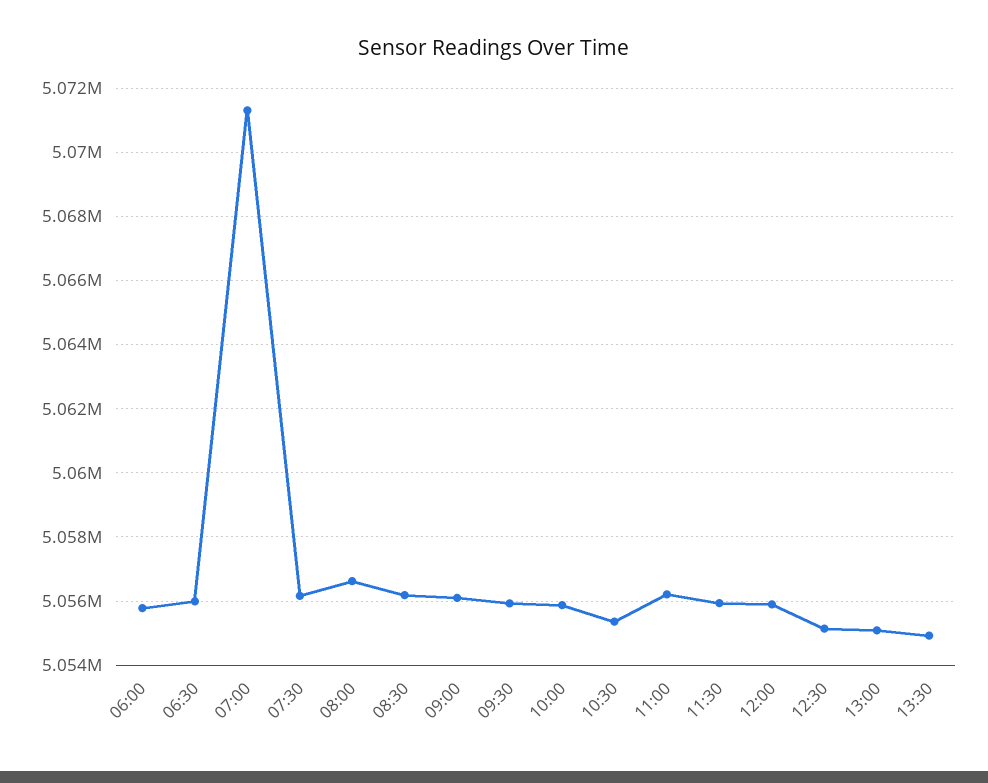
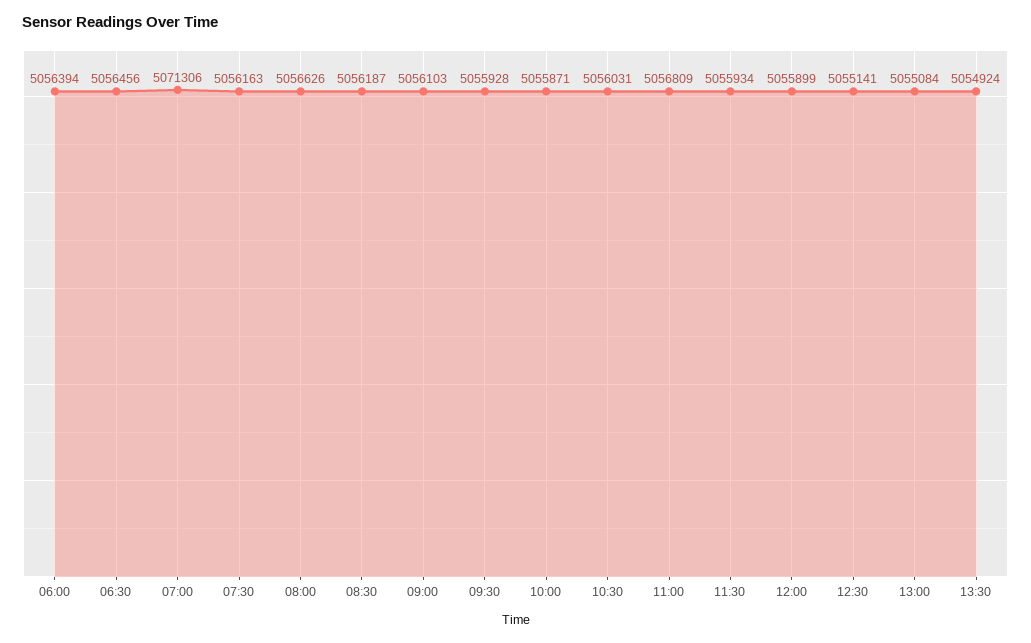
06:00: 5055800 -> 5056394
06:30: 5056000 -> 5056456
10:30: 5055400 -> 5056031
11:00: 5056200 -> 5056809

